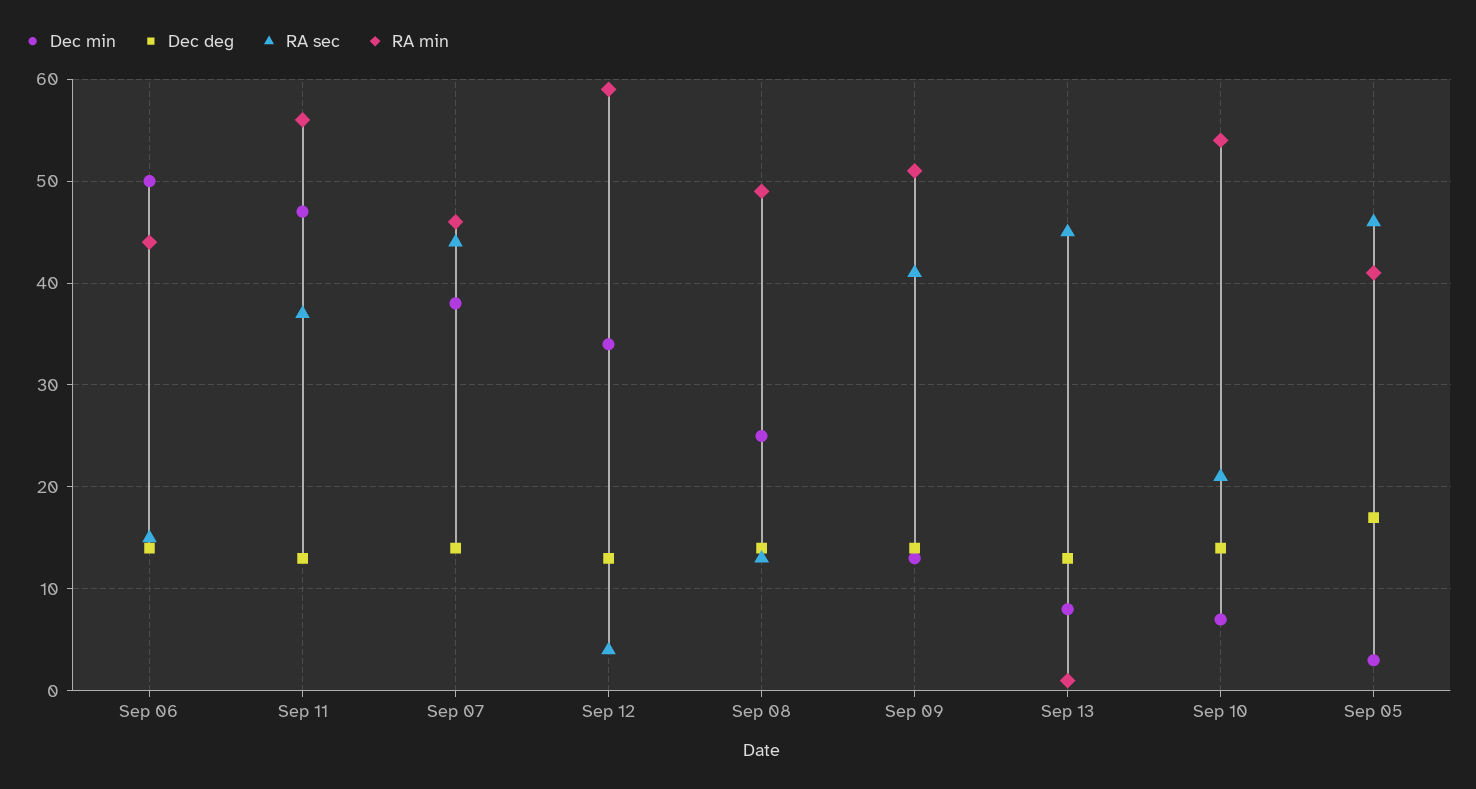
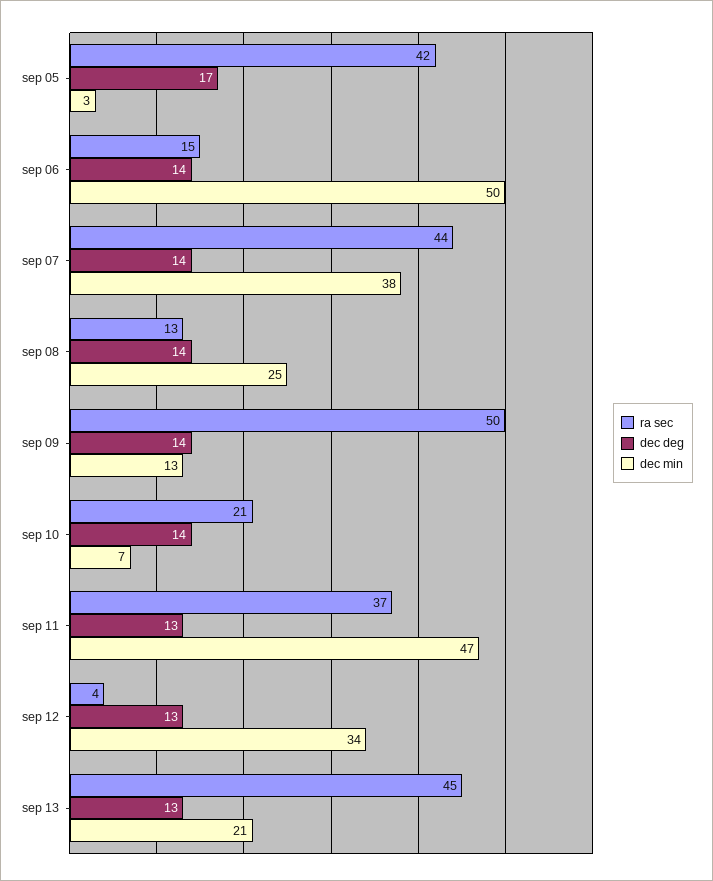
RA min, Sep 06: 44 -> none
RA min, Sep 11: 56 -> none
RA min, Sep 07: 46 -> none
RA min, Sep 12: 59 -> none
RA min, Sep 08: 49 -> none
RA sec, Sep 09: 41 -> 50
RA min, Sep 09: 51 -> none
Dec min, Sep 13: 8 -> 21
RA min, Sep 13: 1 -> none
RA min, Sep 10: 54 -> none
RA sec, Sep 05: 46 -> 42
RA min, Sep 05: 41 -> none

